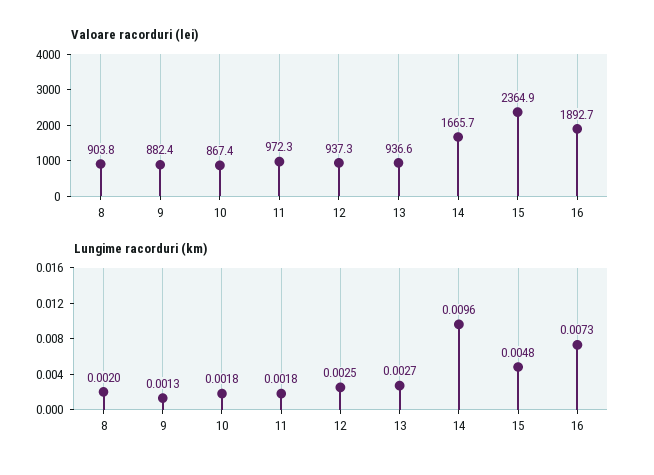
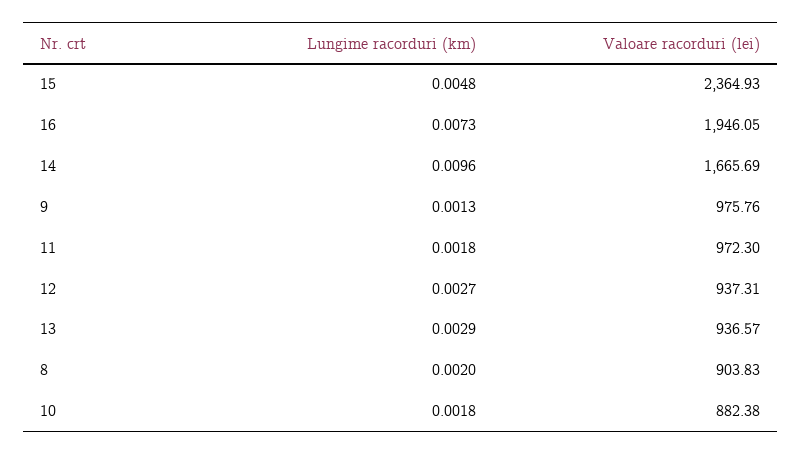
Valoare racorduri (lei), 9: 882.4 -> 975.76
Valoare racorduri (lei), 10: 867.4 -> 882.38
Valoare racorduri (lei), 16: 1892.7 -> 1946.05
Lungime racorduri (km), 12: 0.0025 -> 0.0027
Lungime racorduri (km), 13: 0.0027 -> 0.0029

